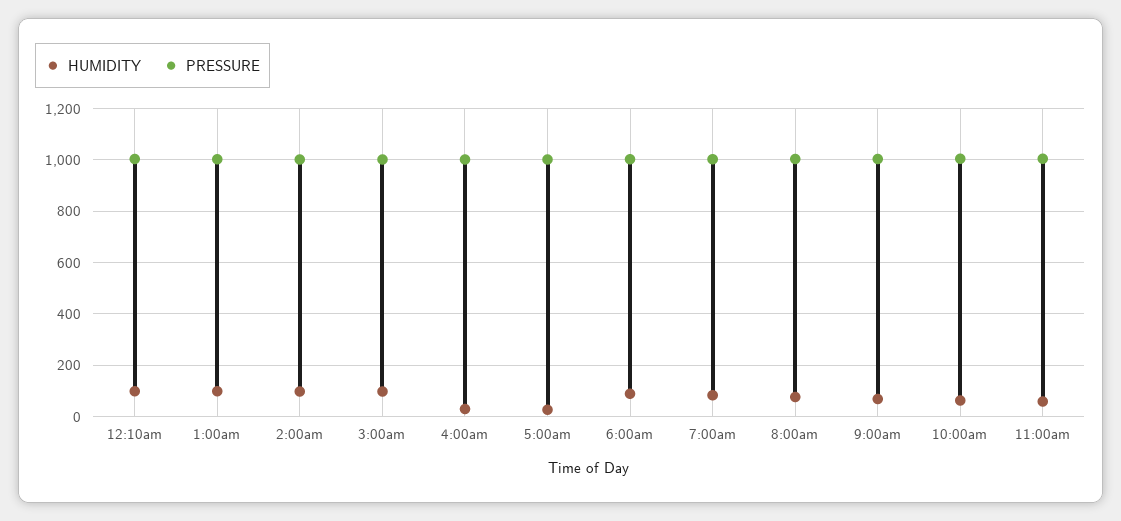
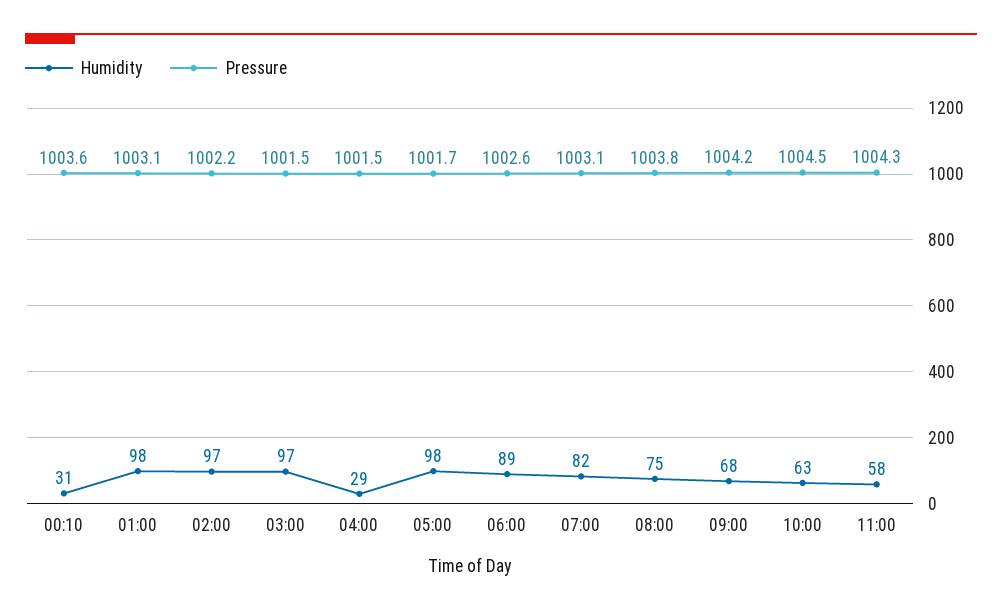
HUMIDITY, 12:10am: 100 -> 31
HUMIDITY, 5:00am: 25 -> 98

